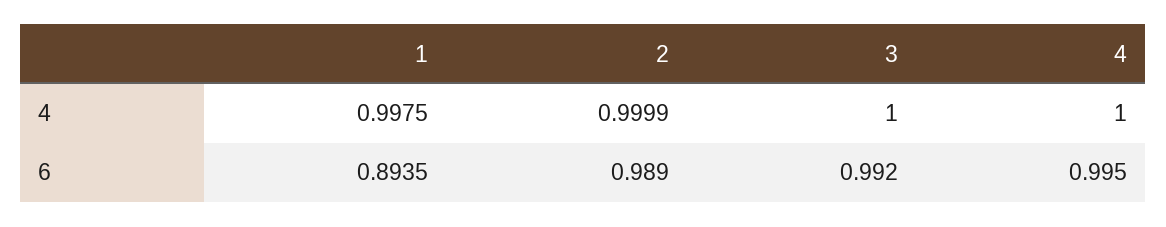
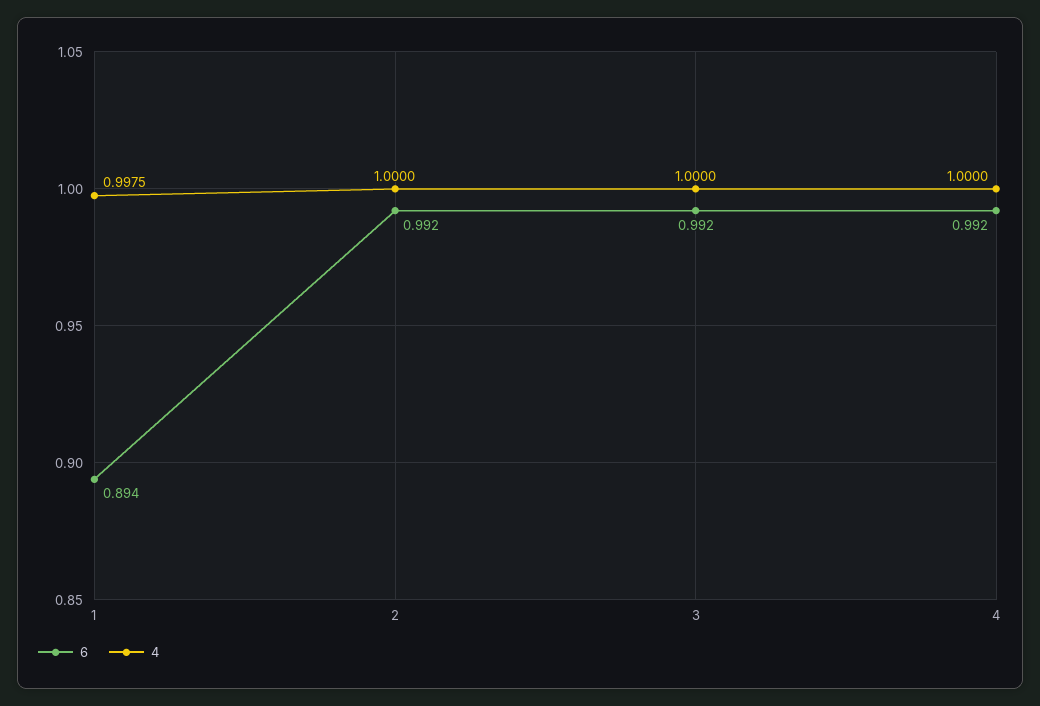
4, 2: 0.9999 -> 1
6, 2: 0.989 -> 0.992
6, 4: 0.995 -> 0.992

